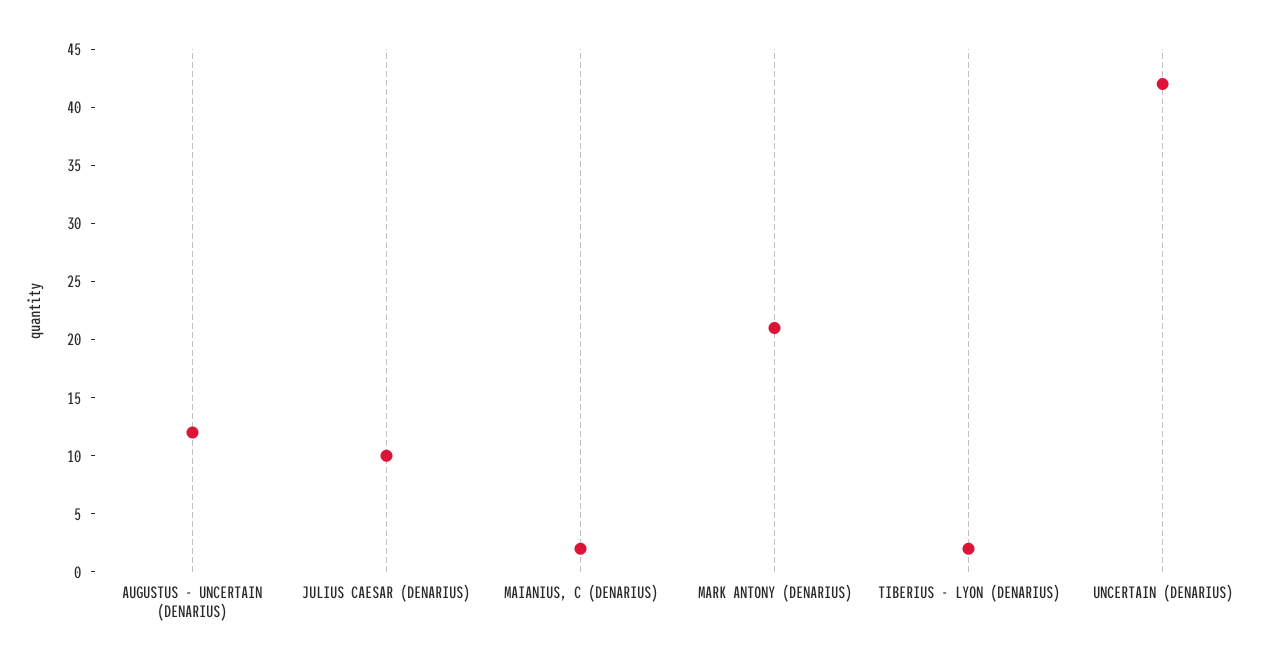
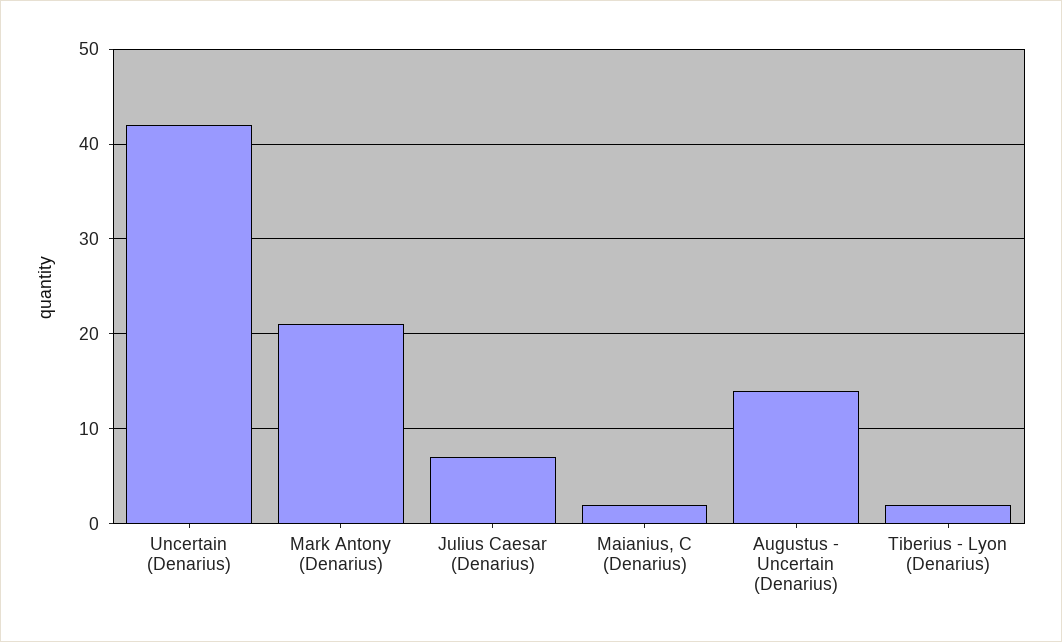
AUGUSTUS - UNCERTAIN (DENARIUS): 12 -> 14
JULIUS CAESAR (DENARIUS): 10 -> 7

